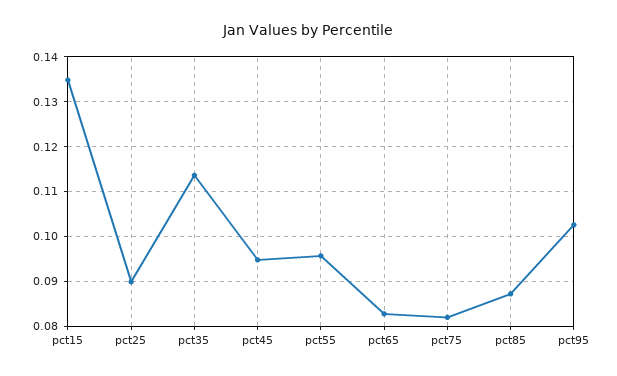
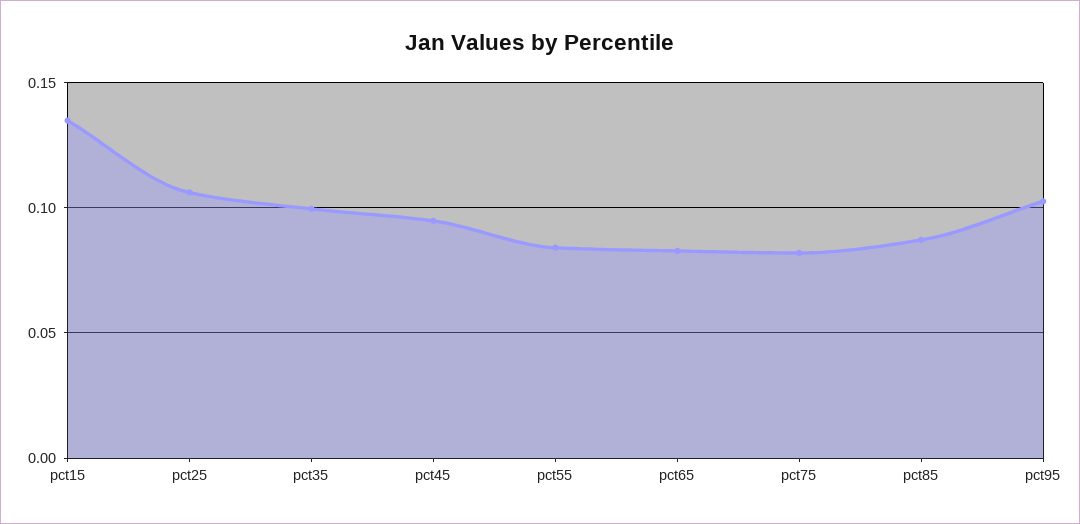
pct25: 0.09 -> 0.105
pct35: 0.114 -> 0.1
pct55: 0.096 -> 0.085

